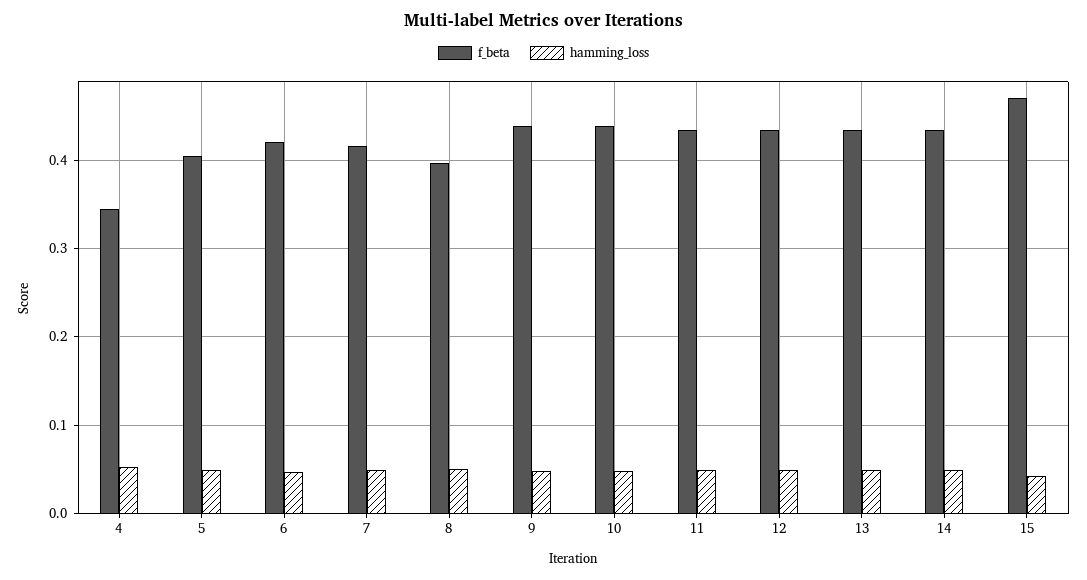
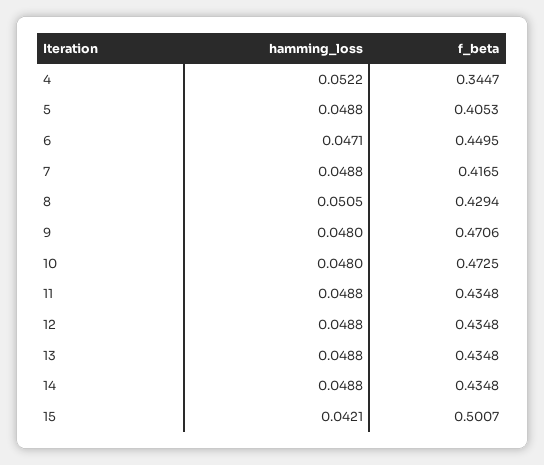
f_beta, 6: 0.42 -> 0.4495
f_beta, 8: 0.4 -> 0.4294
f_beta, 9: 0.44 -> 0.4706
f_beta, 10: 0.44 -> 0.4725
f_beta, 15: 0.47 -> 0.5007

